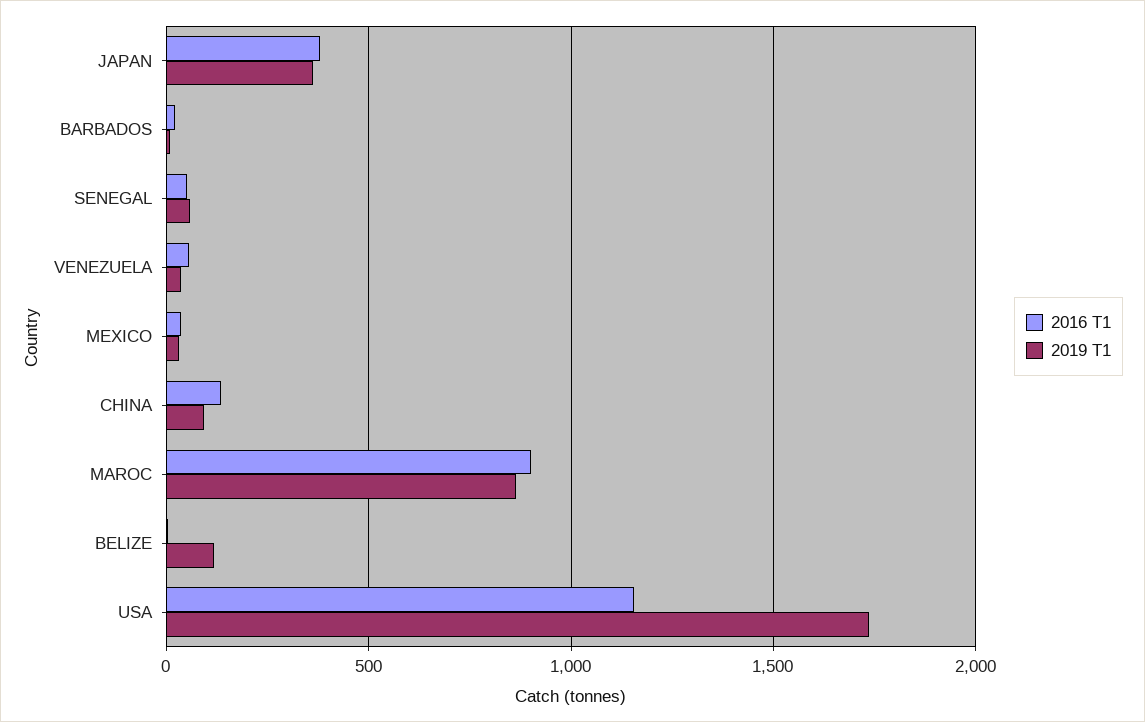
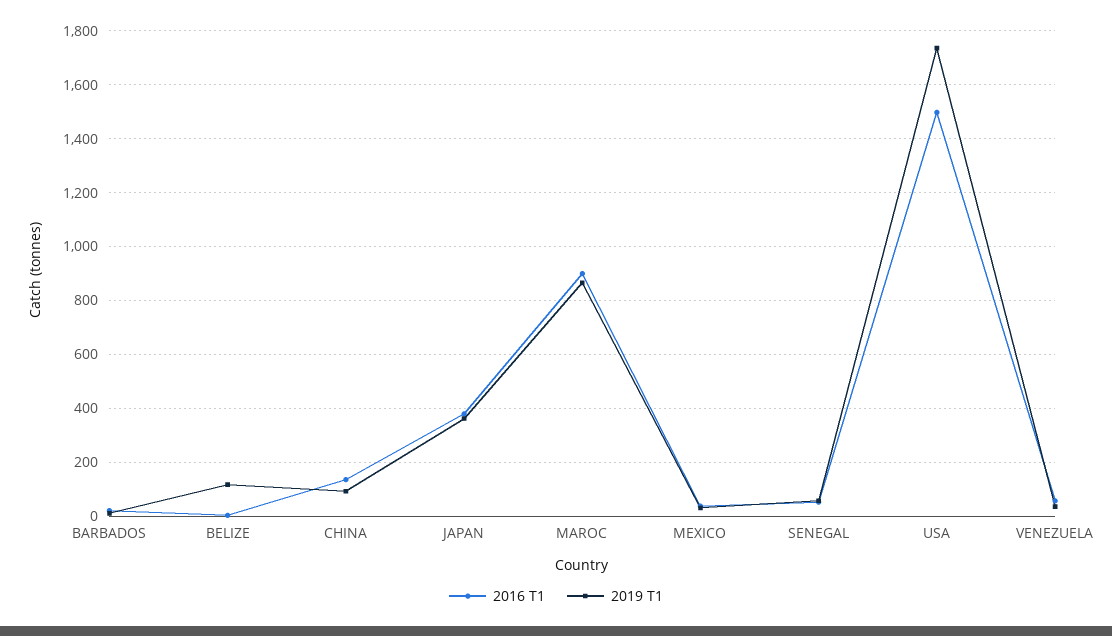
2016 T1, USA: 1150 -> 1500

